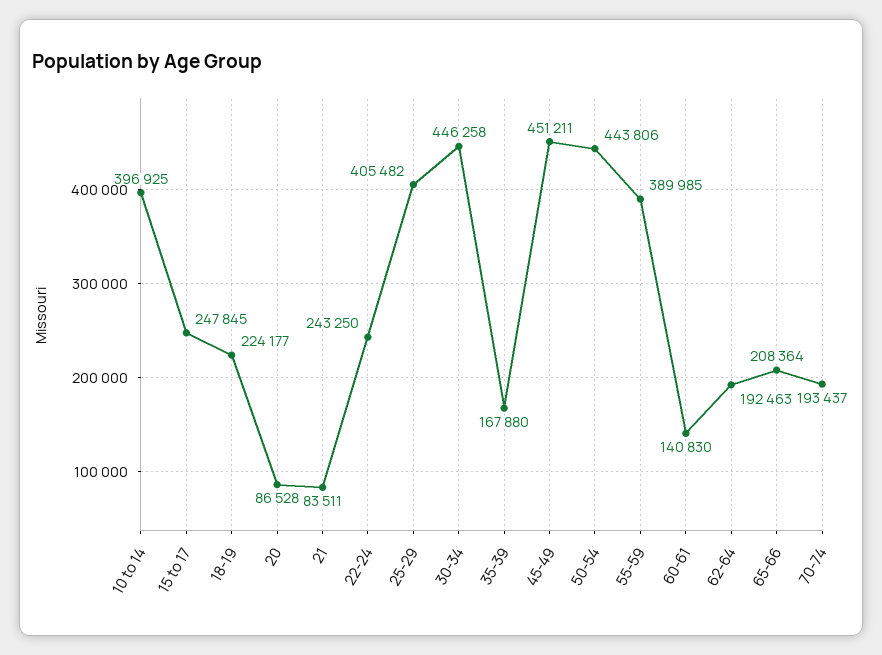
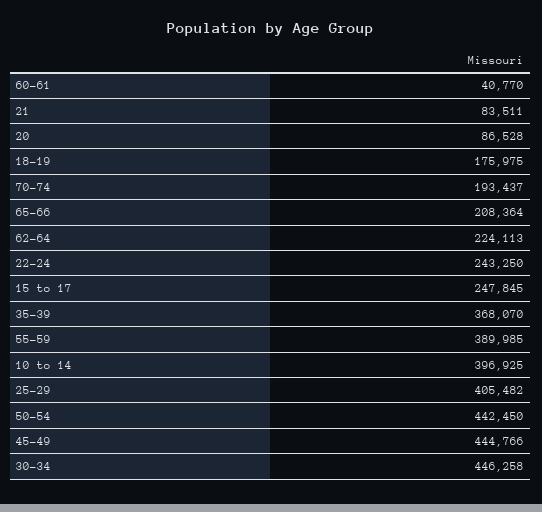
18-19: 224177 -> 175975
35-39: 167880 -> 368070
45-49: 451211 -> 444766
50-54: 443806 -> 442450
60-61: 140830 -> 40770
62-64: 192463 -> 224113

